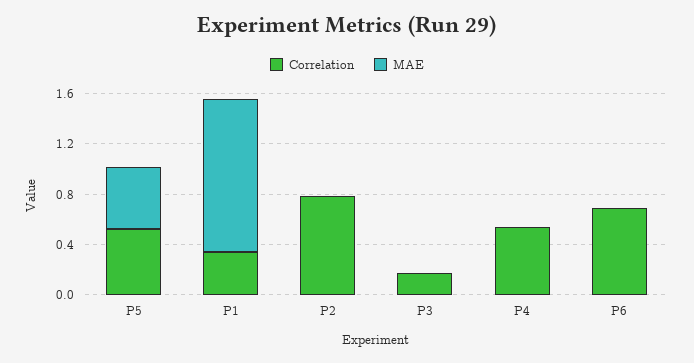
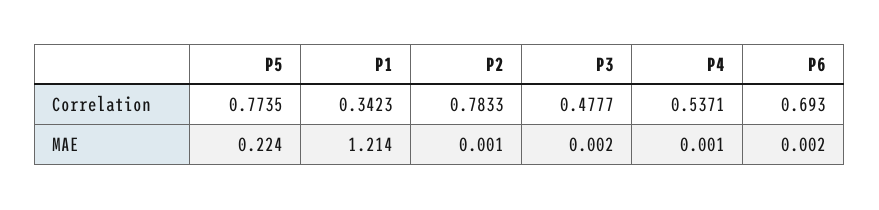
Correlation, P5: 0.5 -> 0.7735
MAE, P5: 0.5 -> 0.224
Correlation, P3: 0.2 -> 0.4777

